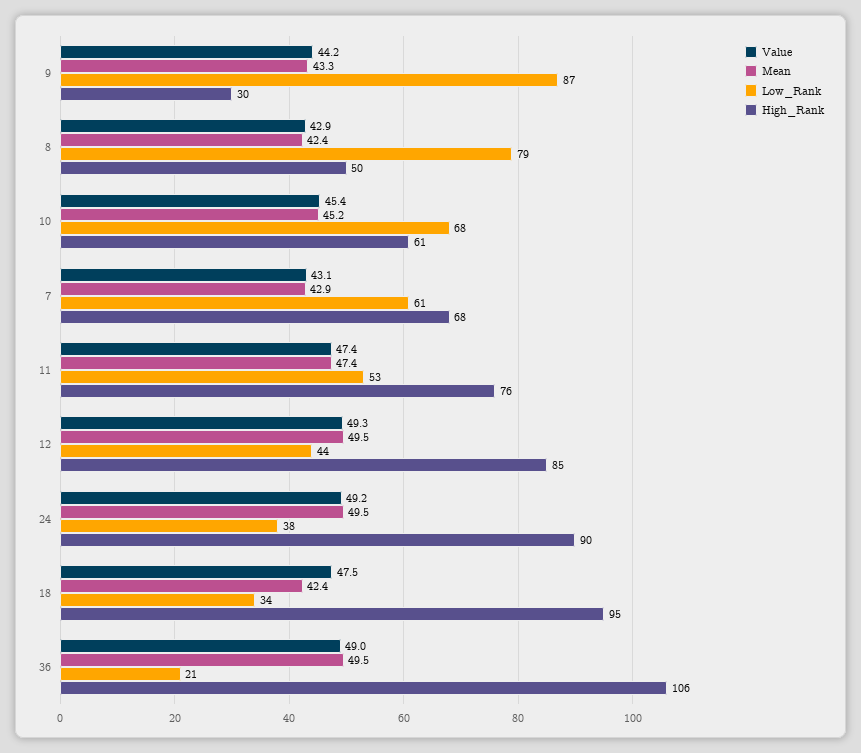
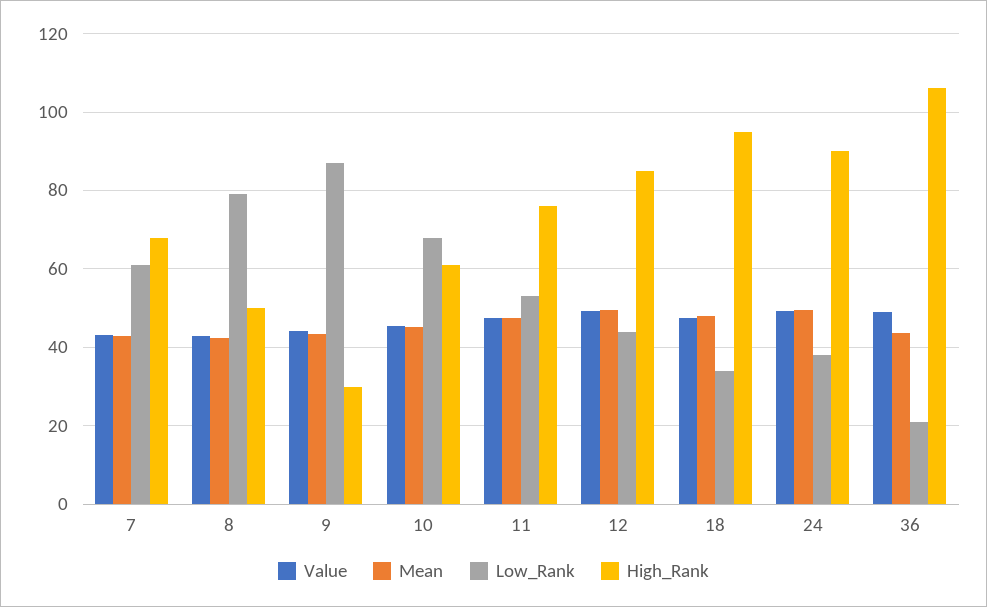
Mean, 18: 42.4 -> 48
Mean, 36: 49.5 -> 44

